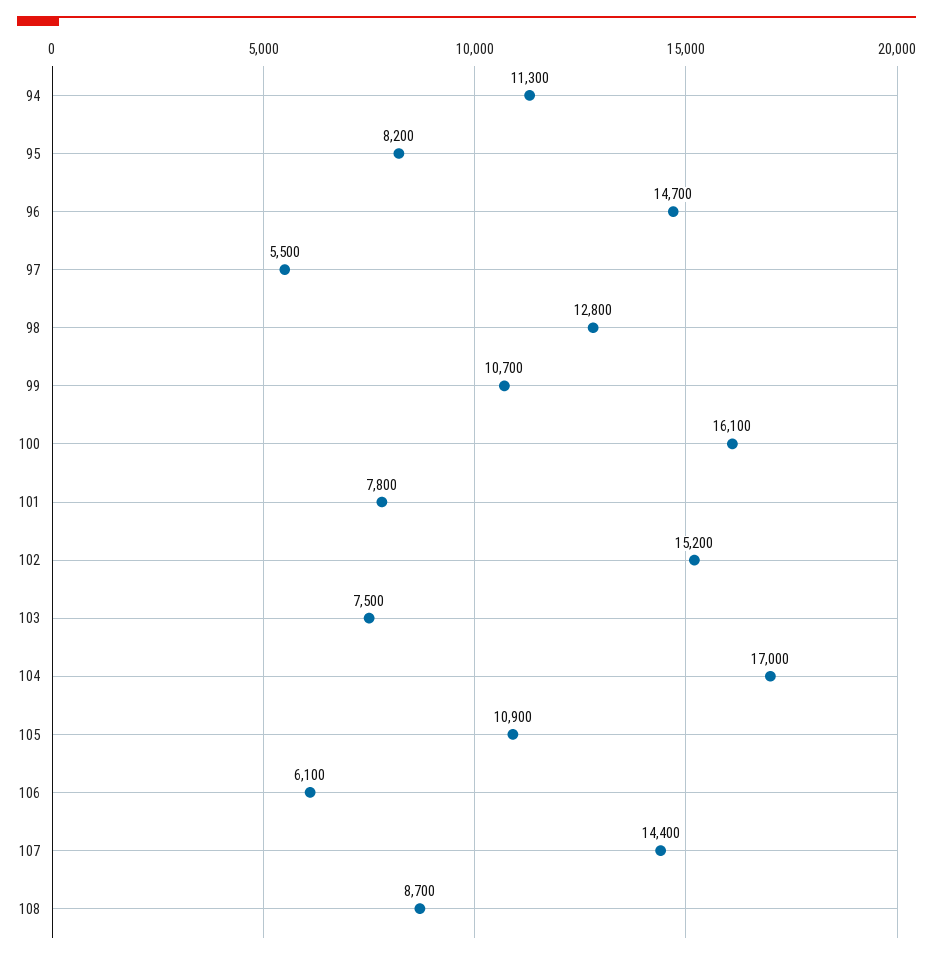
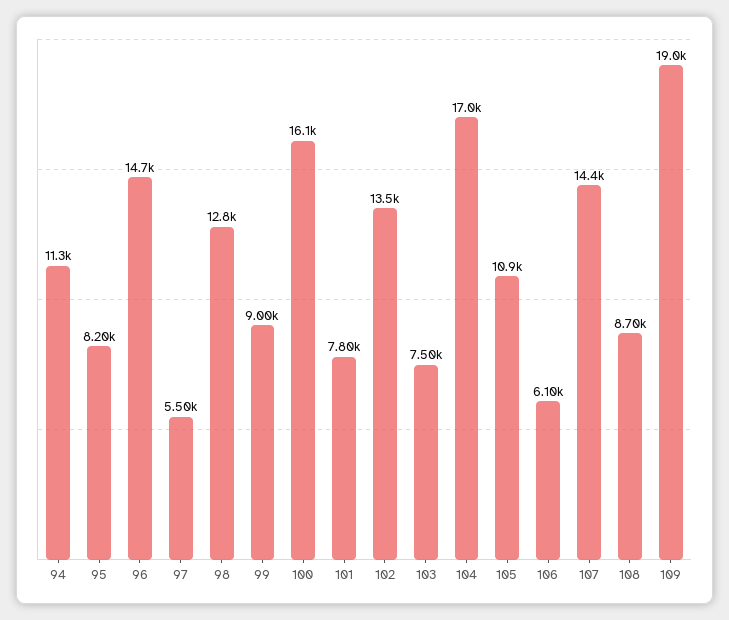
99: 10700 -> 9000
102: 15200 -> 13500
109: none -> 19000

